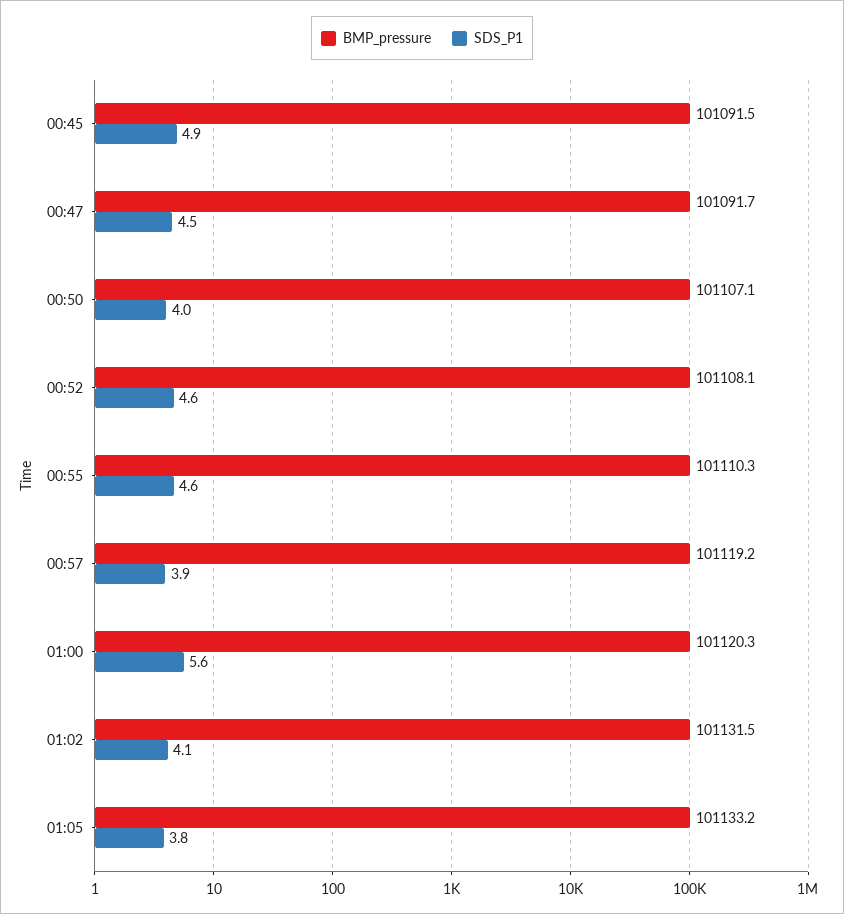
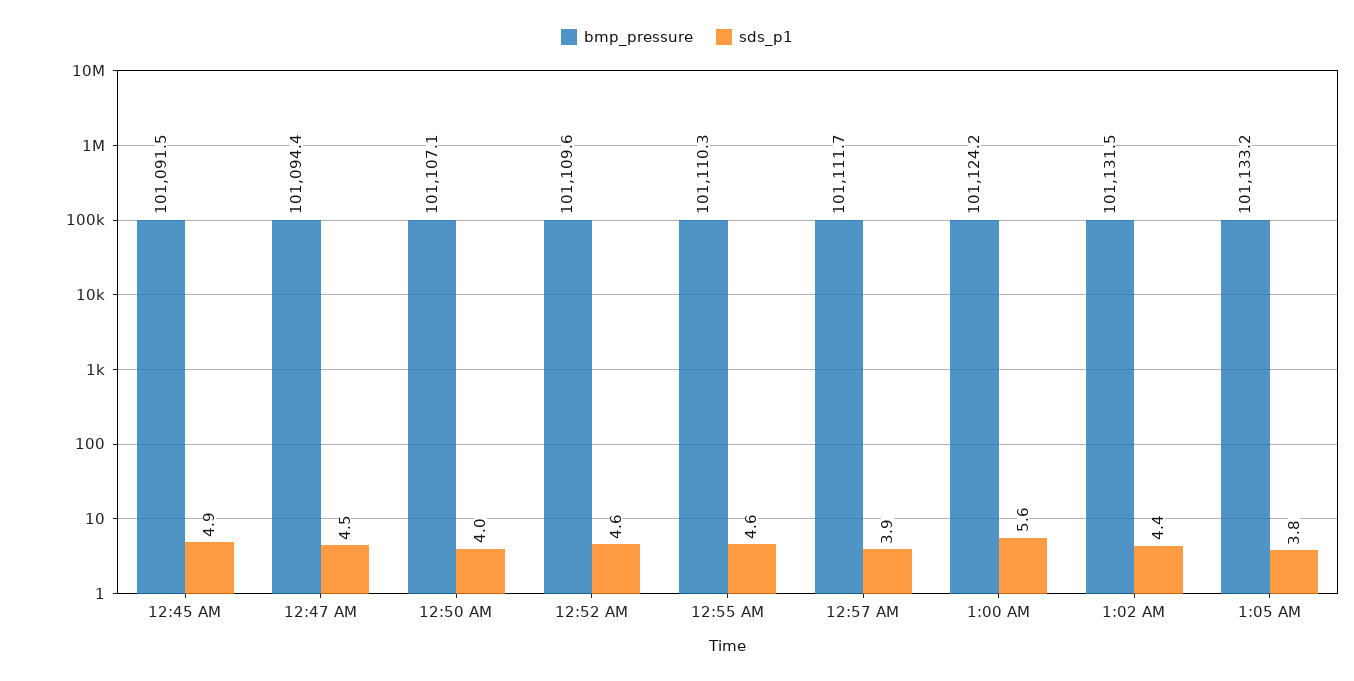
BMP_pressure, 00:47: 101091.7 -> 101094.4
BMP_pressure, 00:52: 101108.1 -> 101109.6
BMP_pressure, 00:57: 101119.2 -> 101111.7
BMP_pressure, 01:00: 101120.3 -> 101124.2
SDS_P1, 01:02: 4.1 -> 4.4

